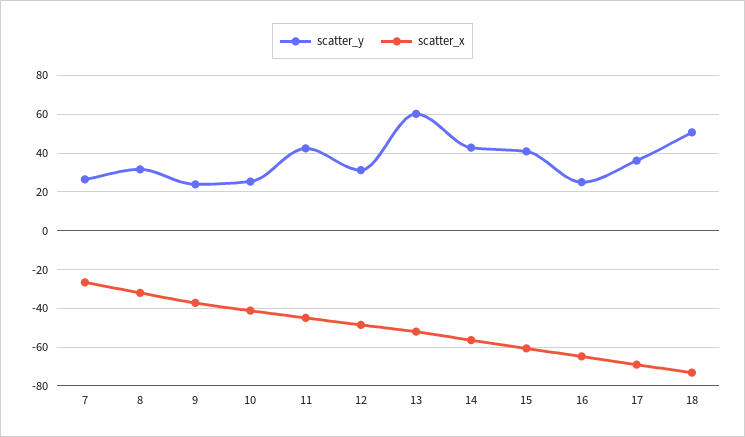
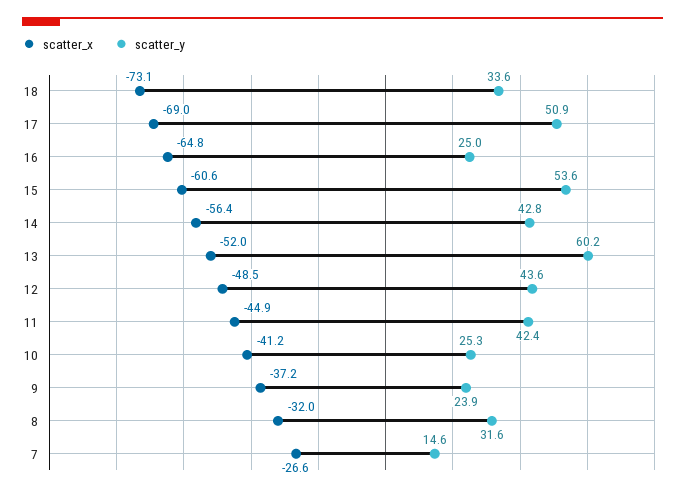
scatter_y, 7: 25 -> 14.6
scatter_y, 12: 30 -> 43.6
scatter_y, 15: 40 -> 53.6
scatter_y, 17: 35 -> 50.9
scatter_y, 18: 50 -> 33.6

